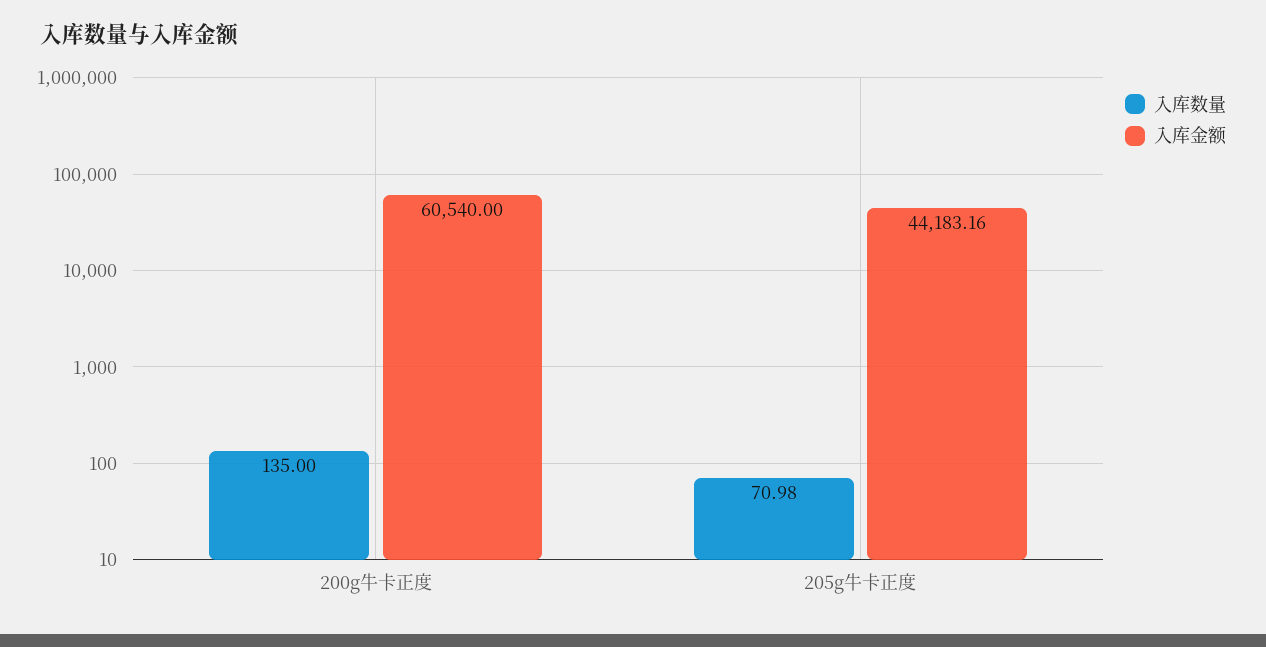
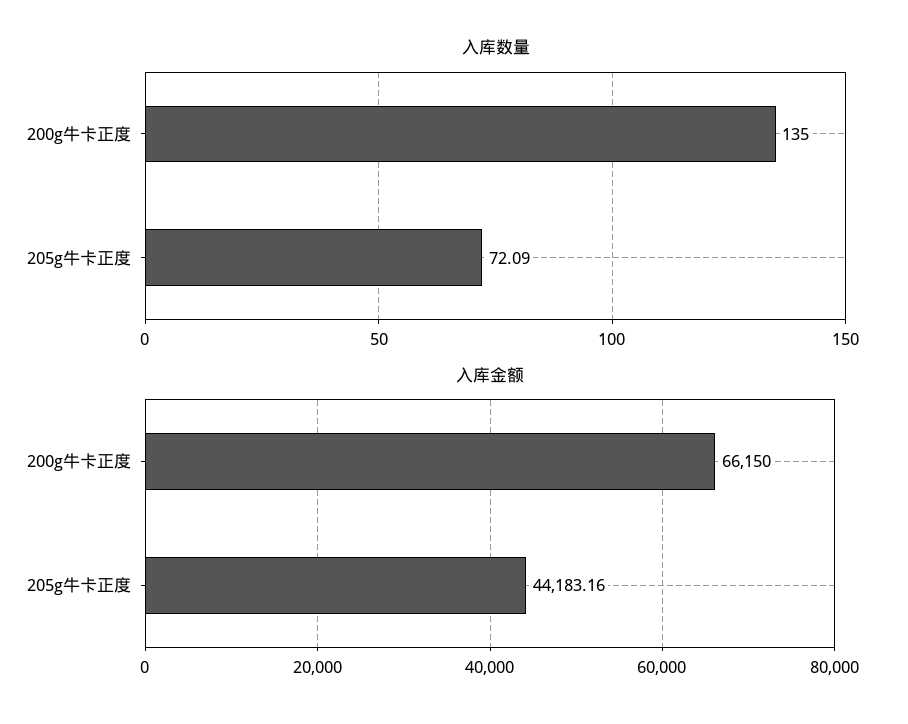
入库金额, 200g牛卡正度: 60540 -> 66150
入库数量, 205g牛卡正度: 70.98 -> 72.09

